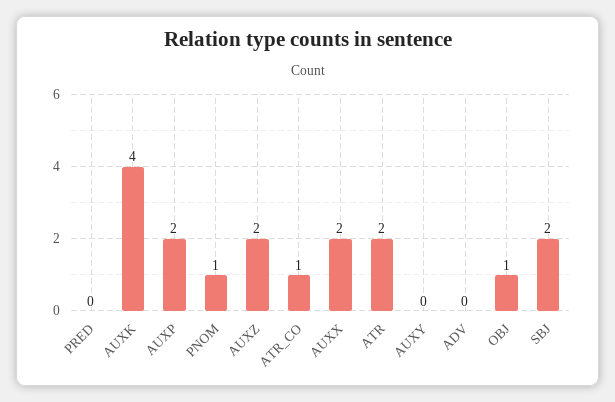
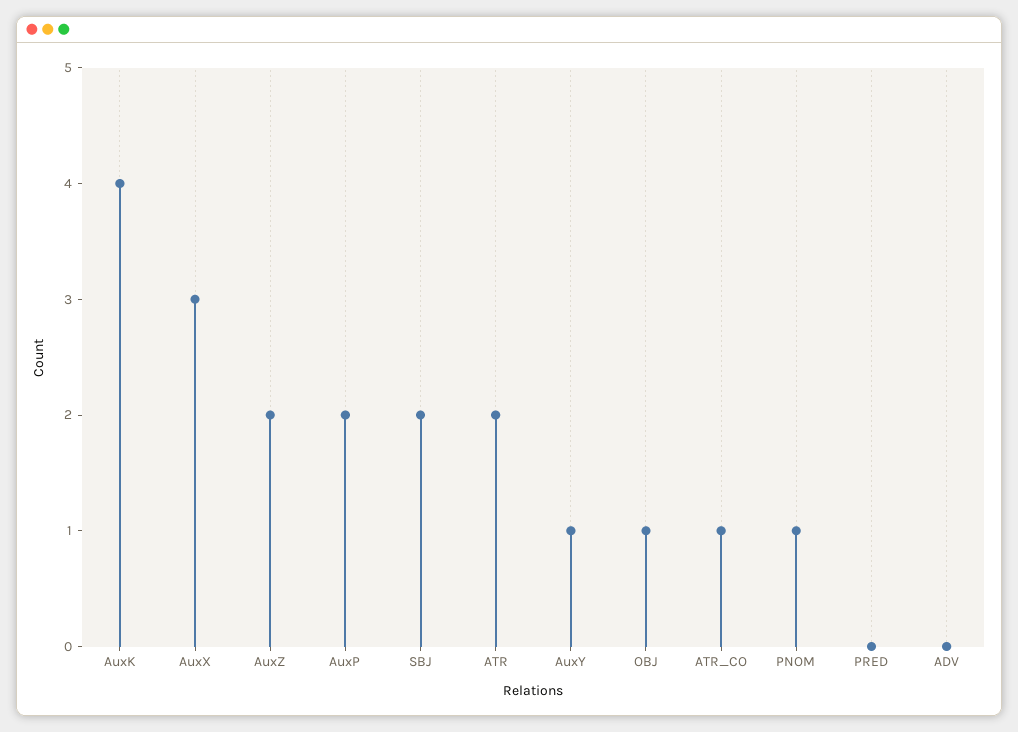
AUXX: 2 -> 3
AUXY: 0 -> 1

